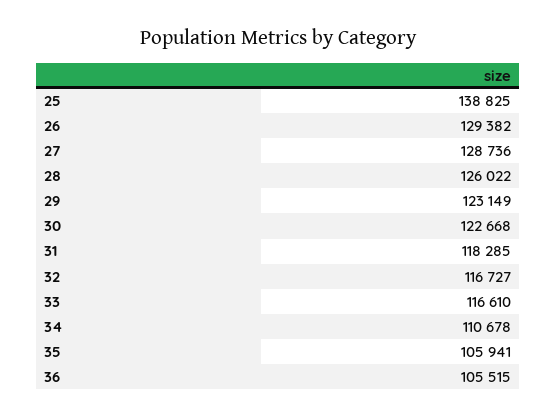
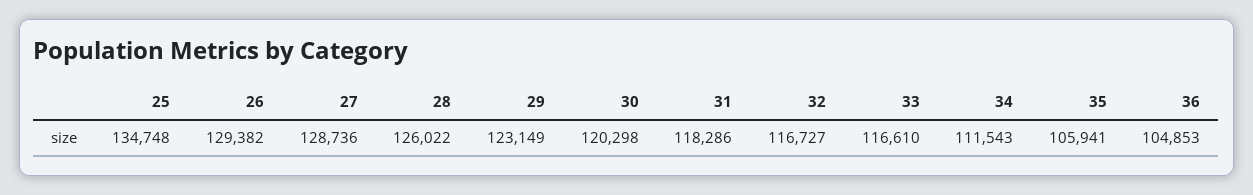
25: 138825 -> 134748
30: 122668 -> 120298
31: 118285 -> 118286
34: 110678 -> 111543
36: 105515 -> 104853

